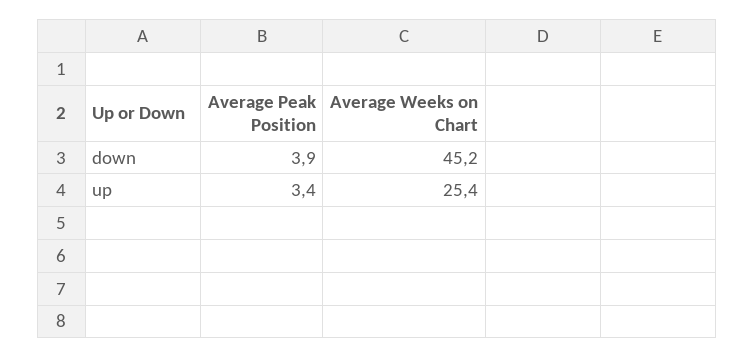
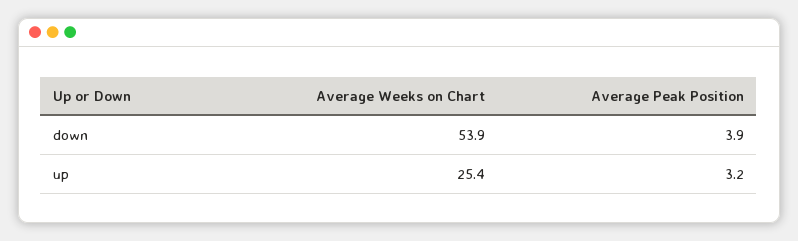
Average Weeks on Chart, down: 45.2 -> 53.9
Average Peak Position, up: 3.4 -> 3.2

